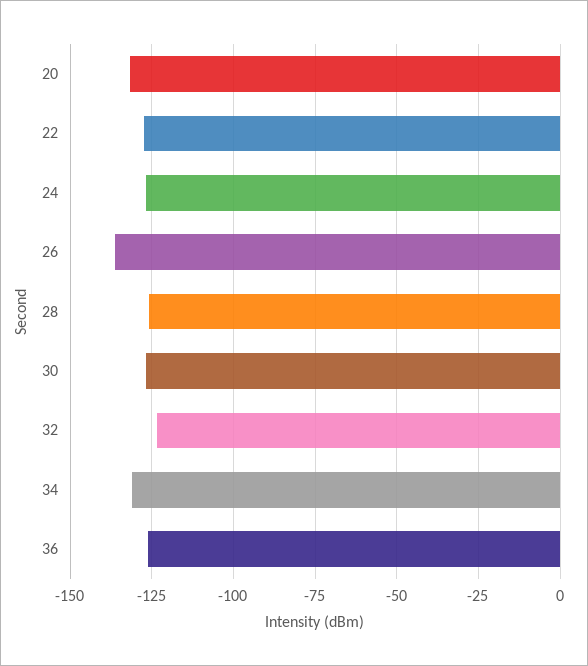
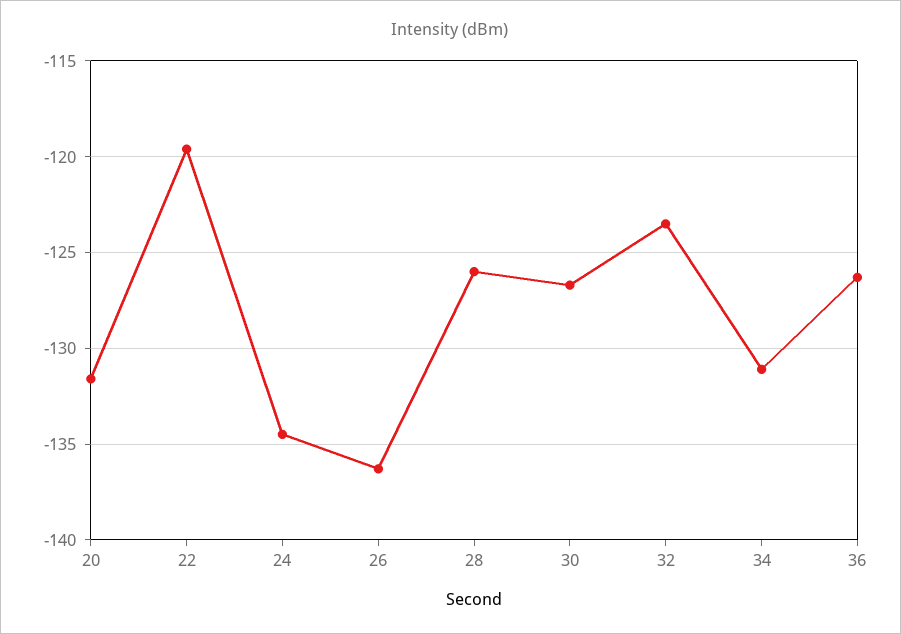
22: -127.5 -> -119.5
24: -127.5 -> -134.5

